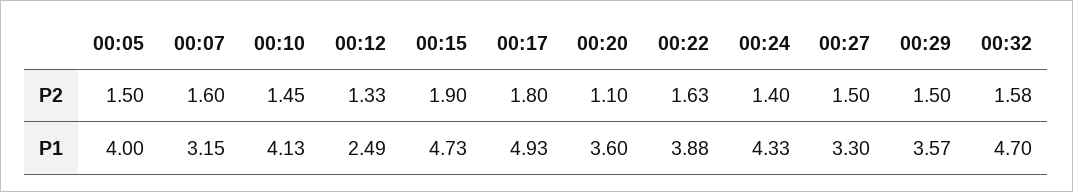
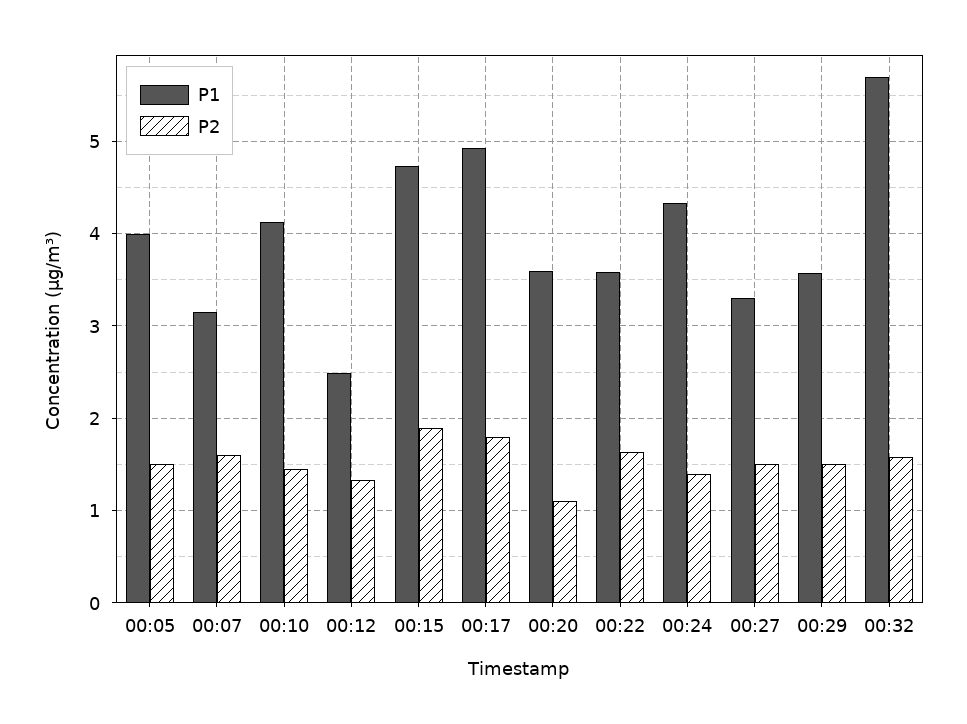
P1, 00:22: 3.88 -> 3.6
P1, 00:32: 4.7 -> 5.7

